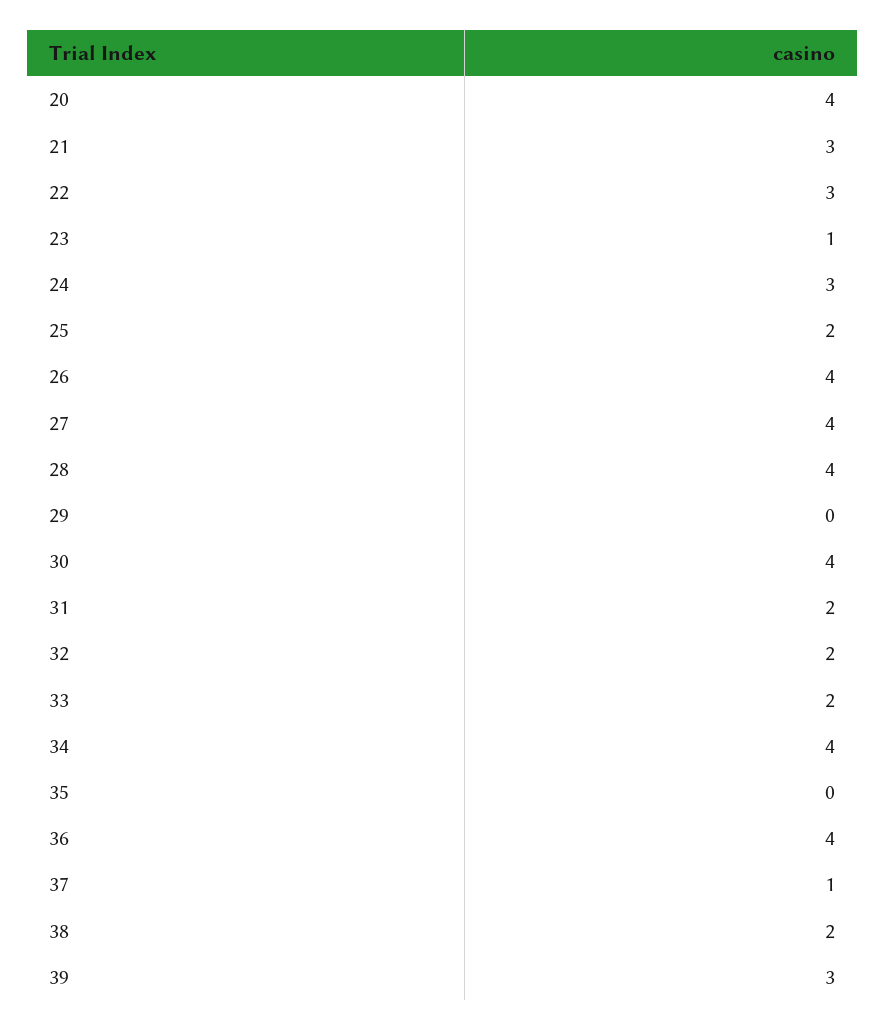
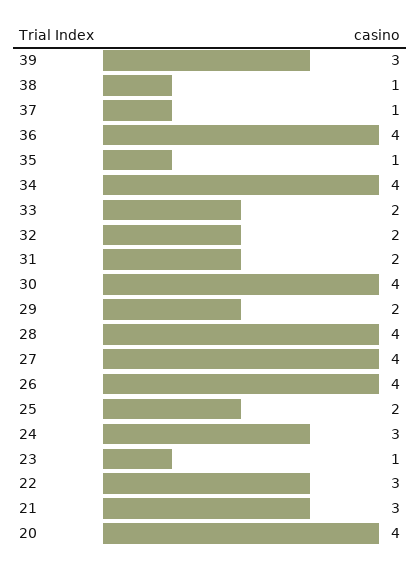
29: 0 -> 2
35: 0 -> 1
38: 2 -> 1

